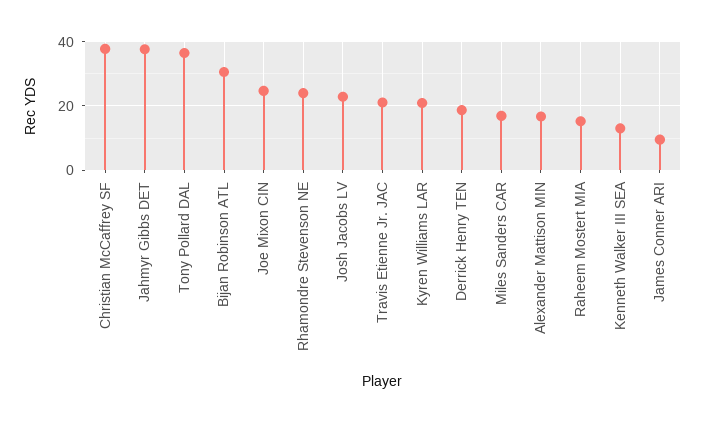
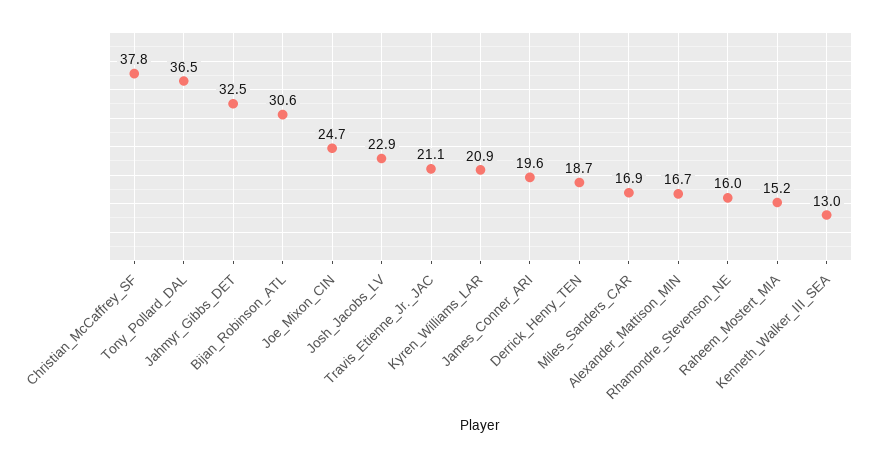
Jahmyr Gibbs DET: 38 -> 32.5
Rhamondre Stevenson NE: 24 -> 16
James Conner ARI: 10 -> 19.6

